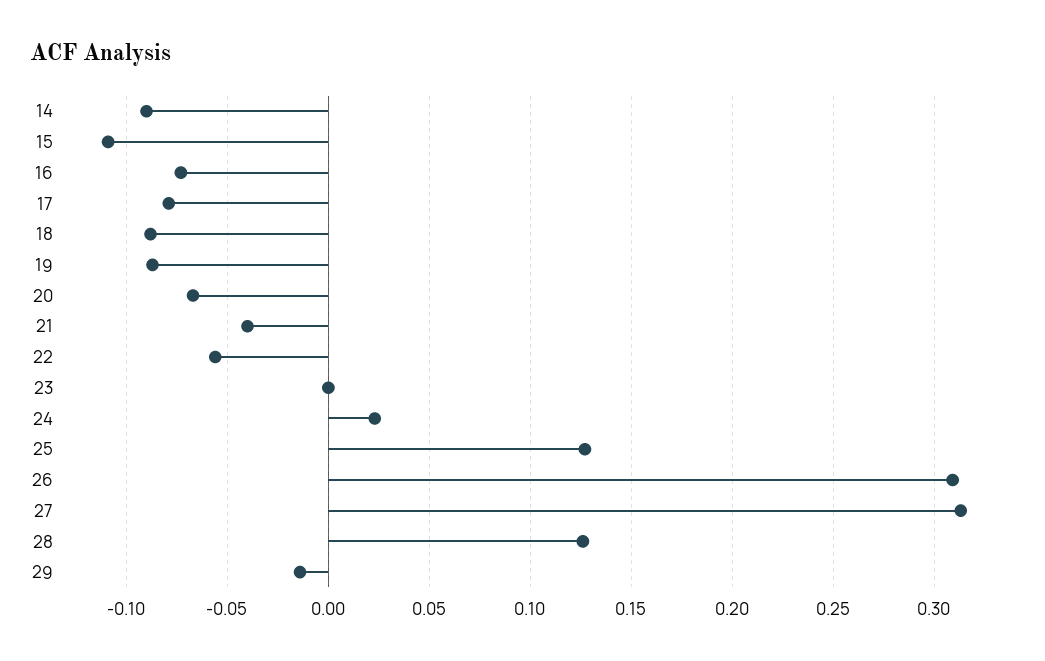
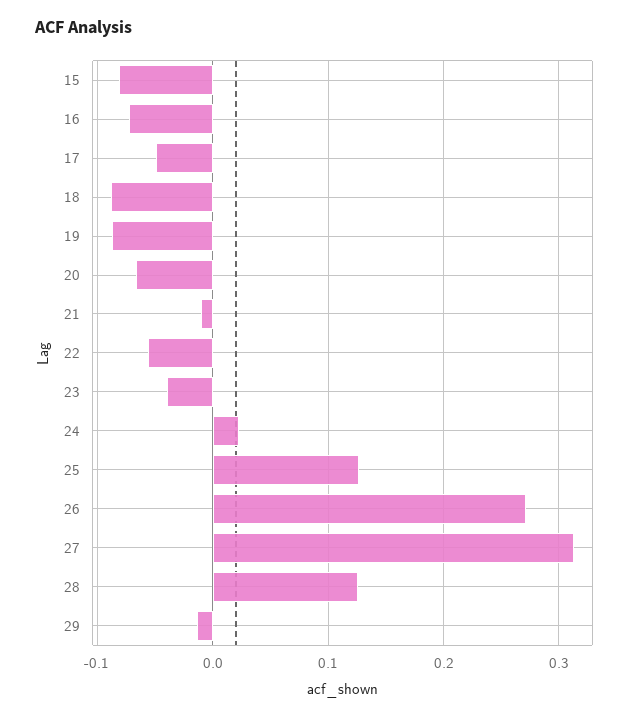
14: -0.09 -> none
15: -0.11 -> -0.08
17: -0.08 -> -0.05
21: -0.04 -> -0.01
23: 0 -> -0.04
26: 0.31 -> 0.27

